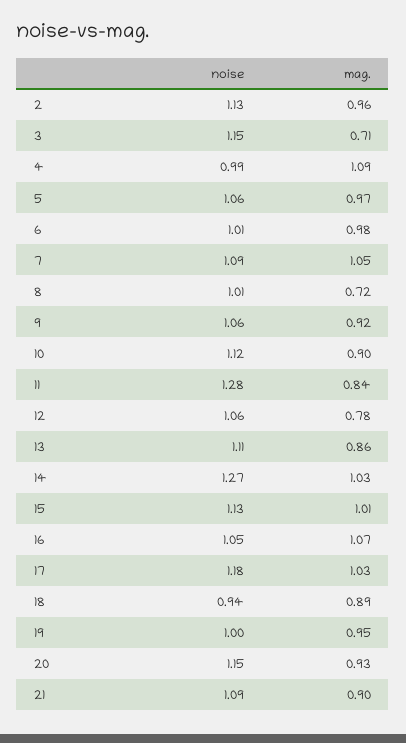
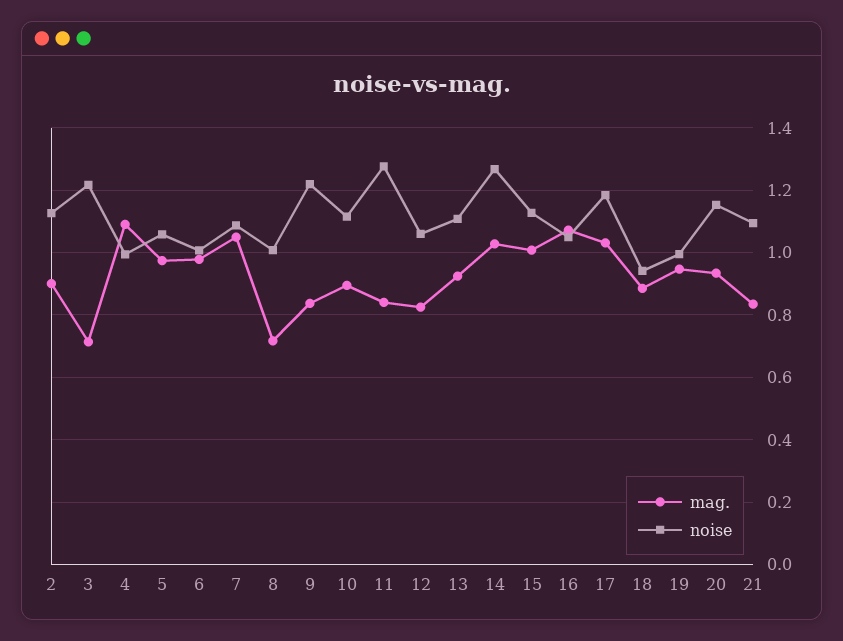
mag., 2: 0.96 -> 0.9
noise, 3: 1.15 -> 1.22
noise, 9: 1.06 -> 1.22
mag., 9: 0.92 -> 0.84
mag., 12: 0.78 -> 0.82
mag., 13: 0.86 -> 0.92
mag., 21: 0.9 -> 0.84

